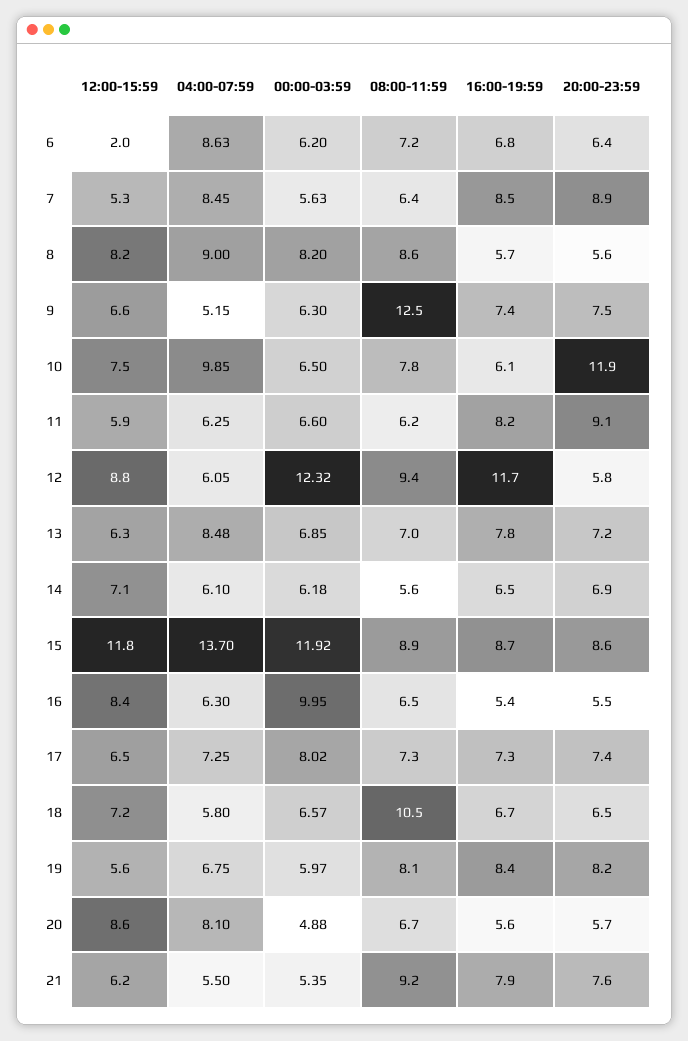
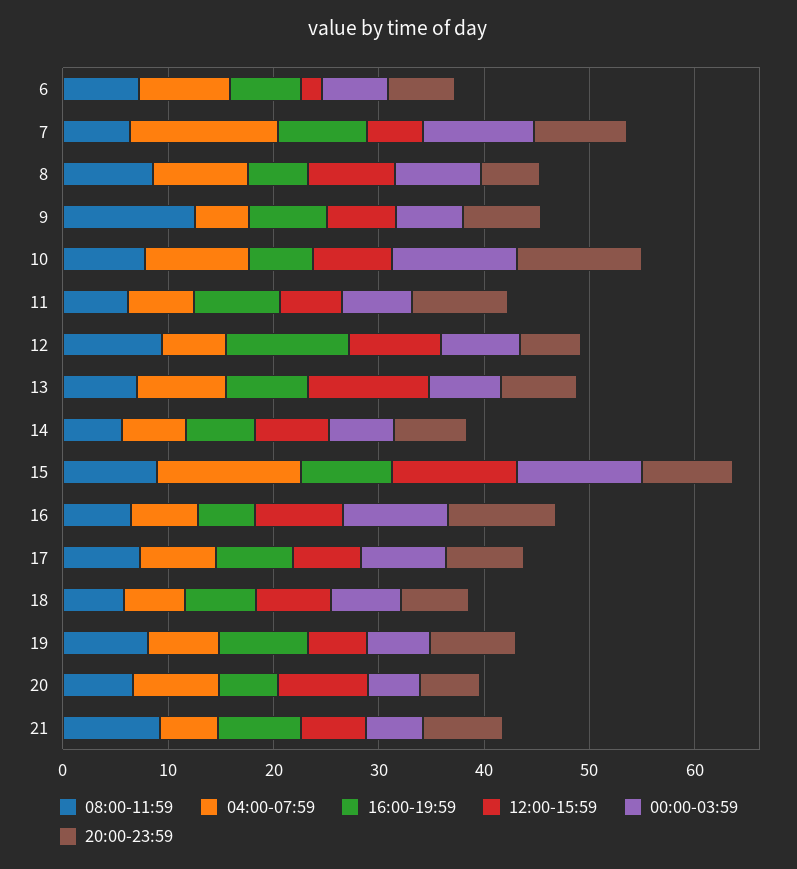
04:00-07:59, 7: 8.45 -> 14
00:00-03:59, 7: 5.63 -> 10
00:00-03:59, 10: 6.5 -> 12
00:00-03:59, 12: 12.32 -> 8
12:00-15:59, 13: 6.3 -> 12
20:00-23:59, 16: 5.5 -> 10
08:00-11:59, 18: 10.5 -> 6

